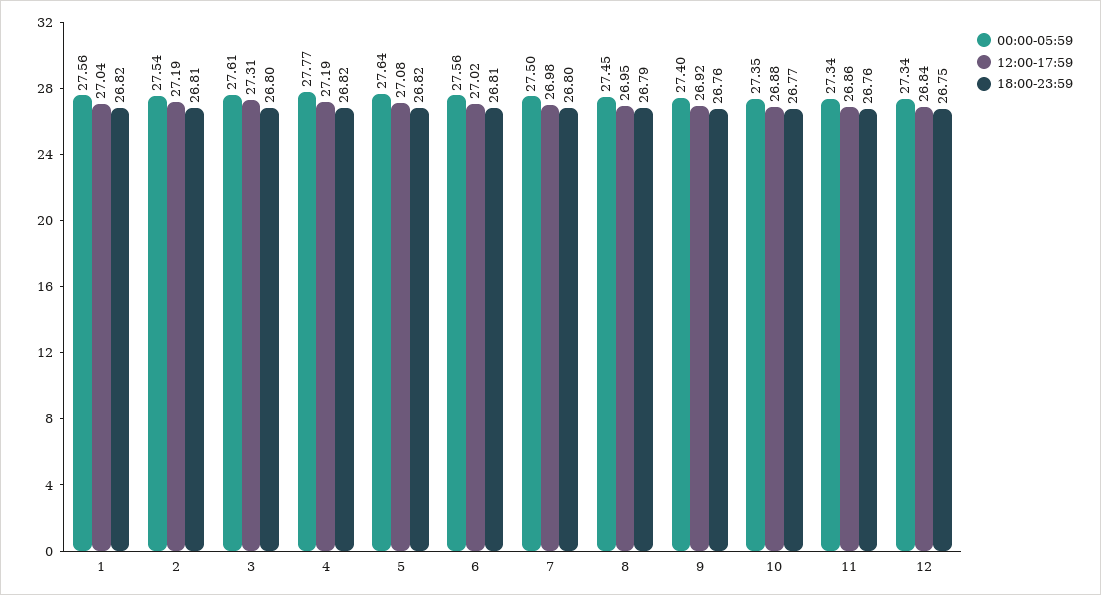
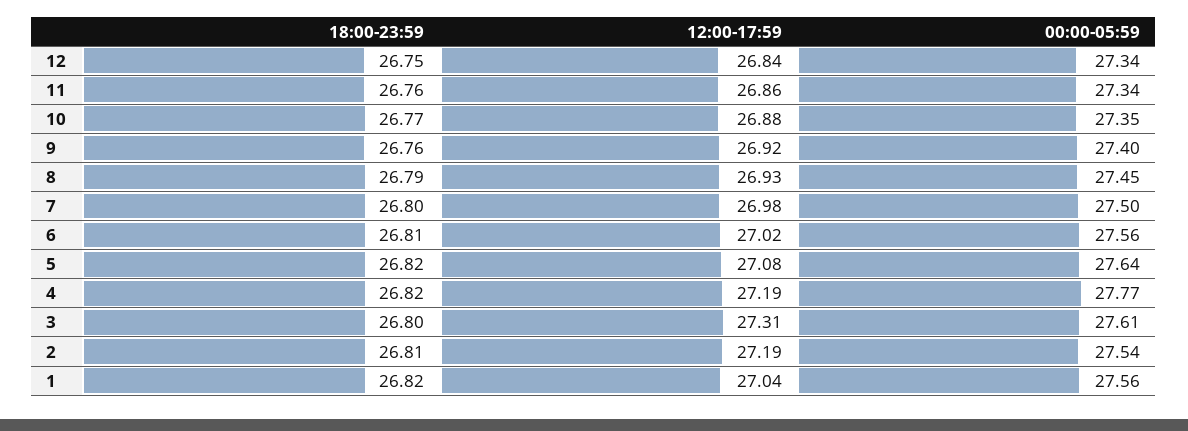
12:00-17:59, 8: 26.95 -> 26.93

